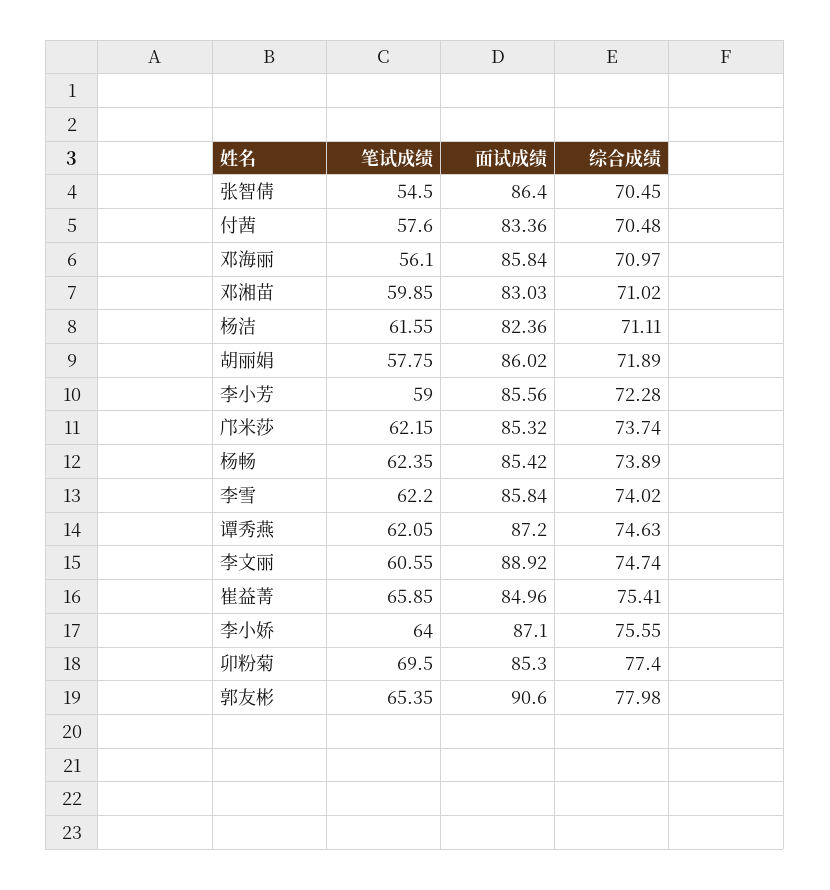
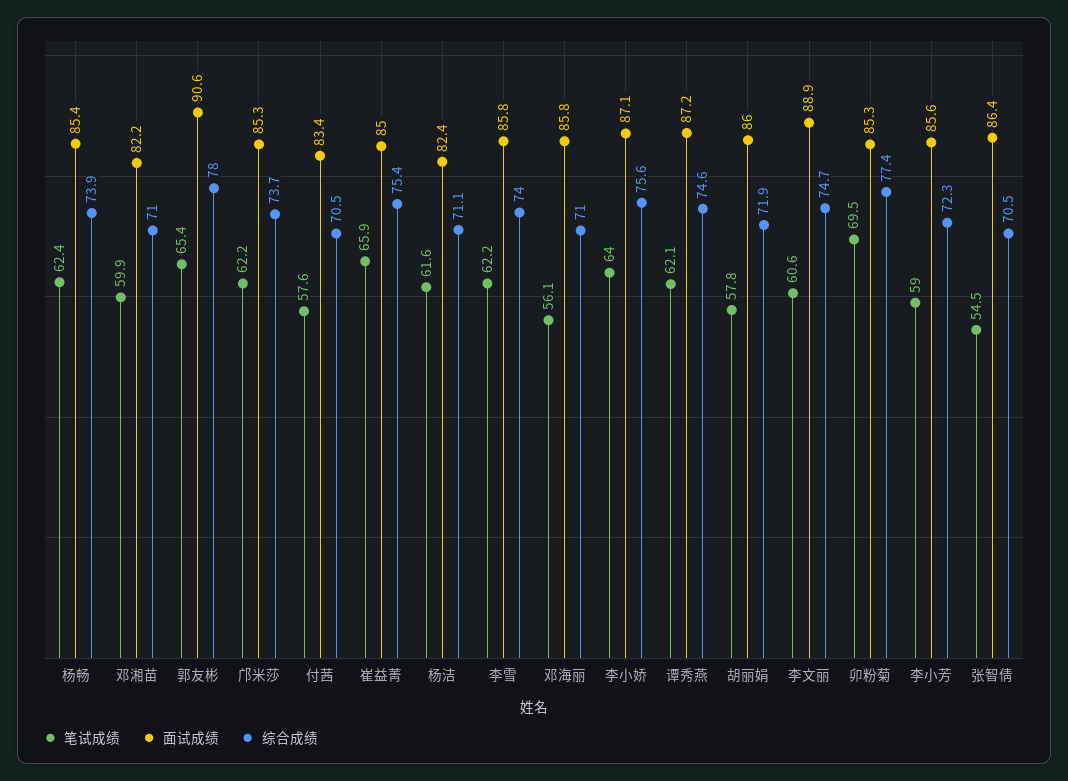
面试成绩, 邓湘苗: 83.03 -> 82.2

